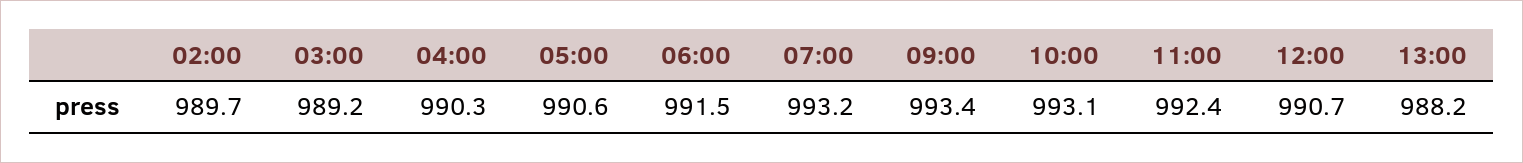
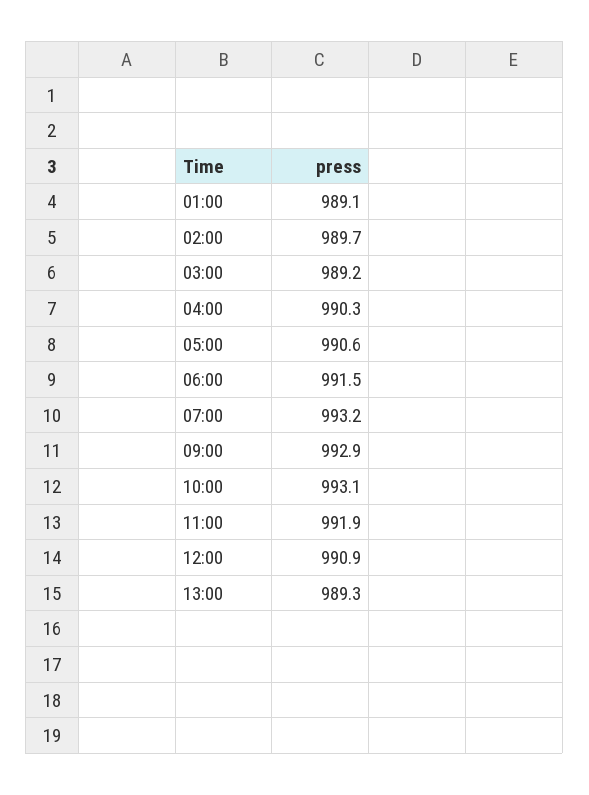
09:00: 993.4 -> 992.9
11:00: 992.4 -> 991.9
12:00: 990.7 -> 990.9
13:00: 988.2 -> 989.3
01:00: none -> 989.1

